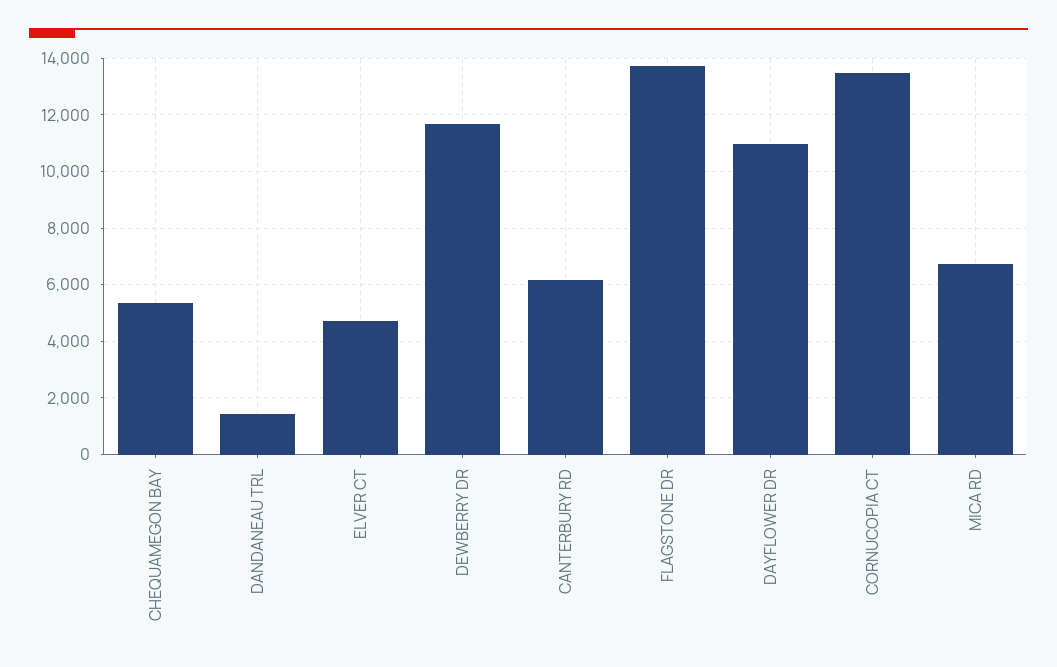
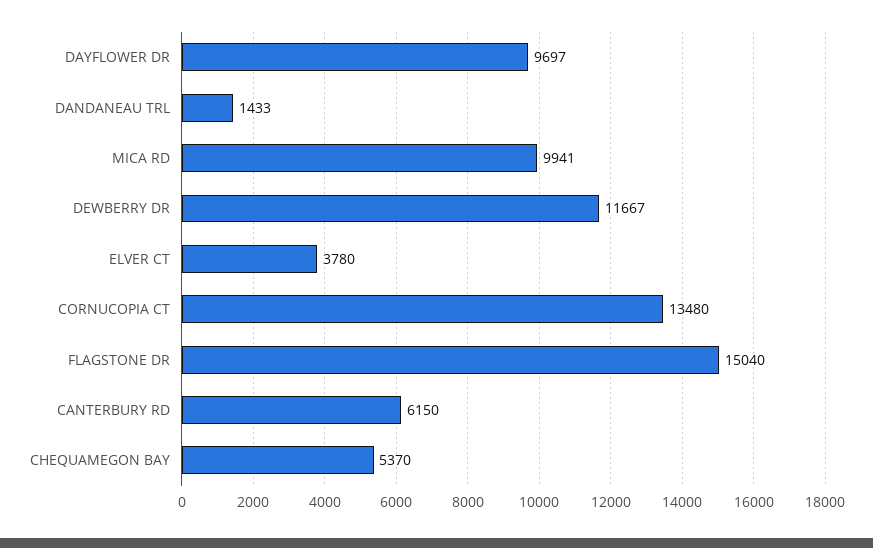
ELVER CT: 4750 -> 3780
FLAGSTONE DR: 13750 -> 15040
DAYFLOWER DR: 11000 -> 9697
MICA RD: 6750 -> 9941

